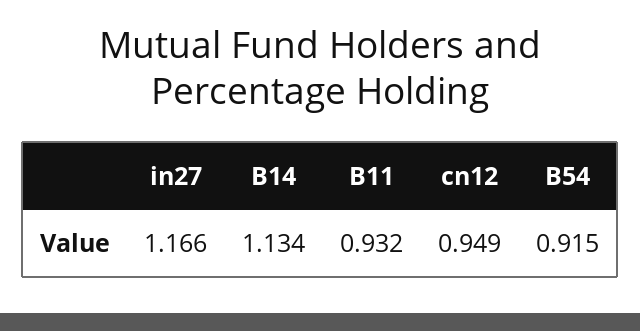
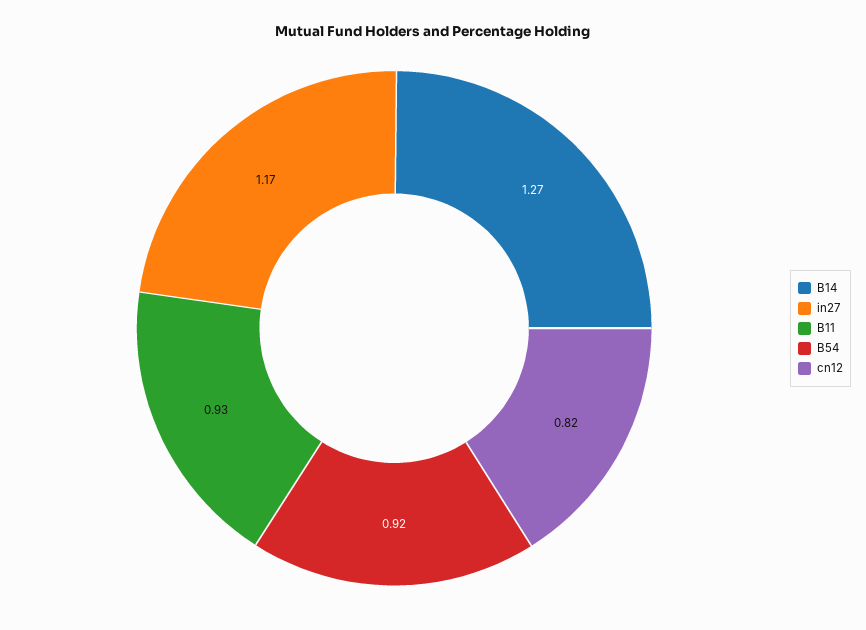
B14: 1.134 -> 1.27
cn12: 0.949 -> 0.82

